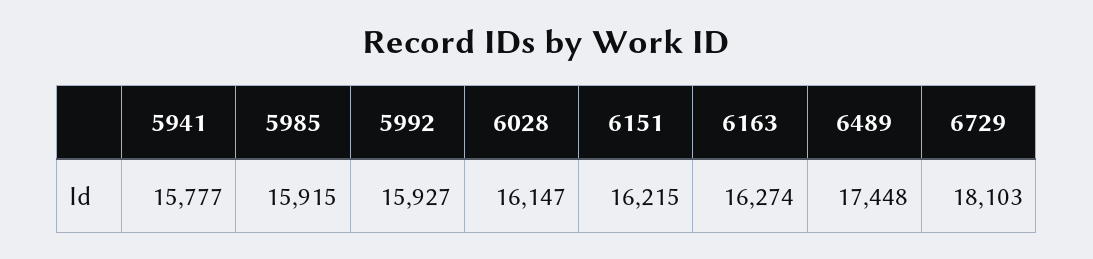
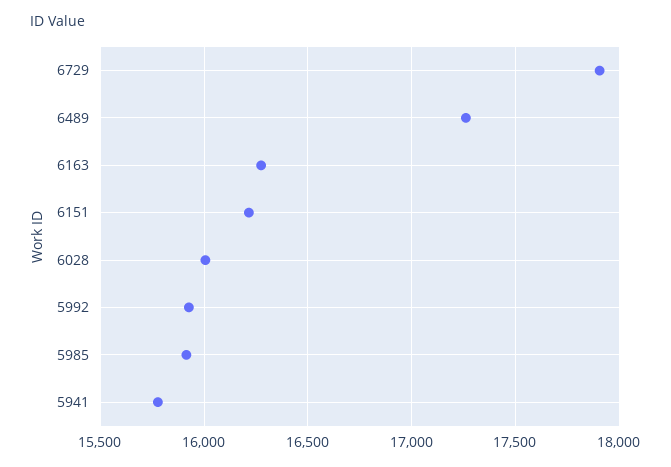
6028: 16147 -> 16000
6489: 17448 -> 17250
6729: 18103 -> 17900

